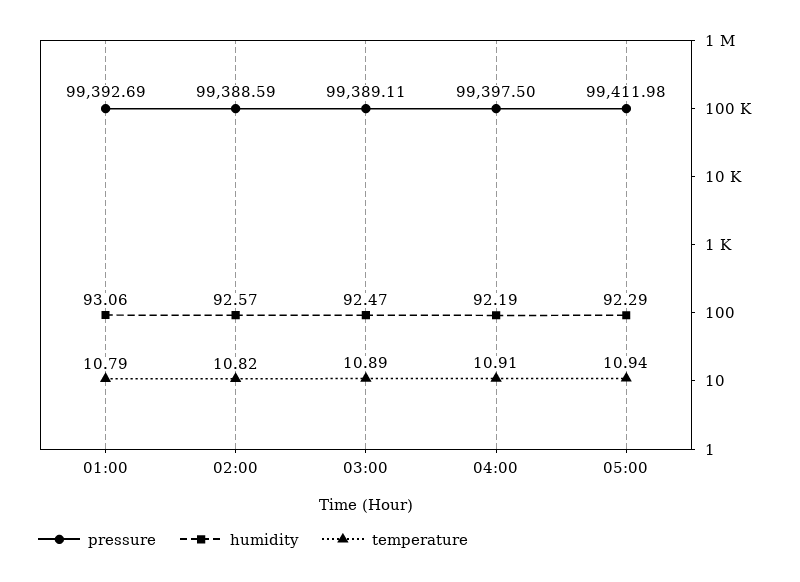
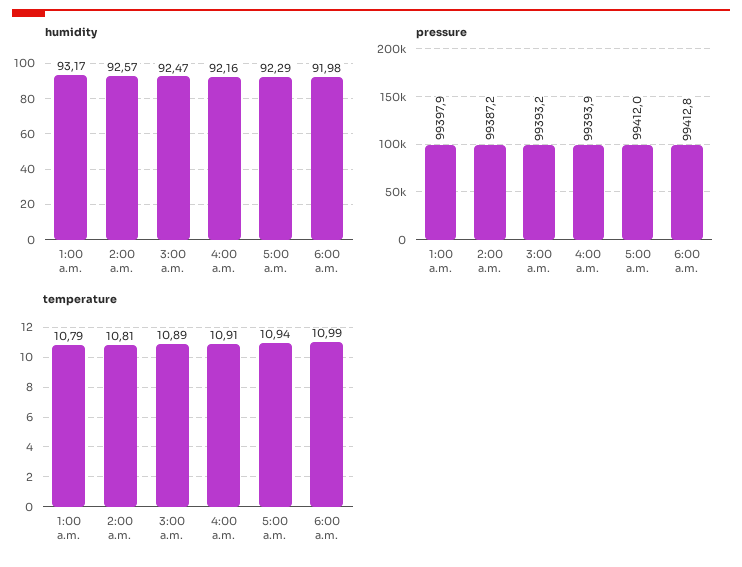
pressure, 01:00: 99392.69 -> 99397.9
humidity, 01:00: 93.06 -> 93.17
pressure, 02:00: 99388.59 -> 99387.2
temperature, 02:00: 10.82 -> 10.81
pressure, 03:00: 99389.11 -> 99393.2
pressure, 04:00: 99397.5 -> 99393.9
humidity, 04:00: 92.19 -> 92.16
humidity, 6:00 a.m.: none -> 91.98
pressure, 6:00 a.m.: none -> 99412.8
temperature, 6:00 a.m.: none -> 10.99

